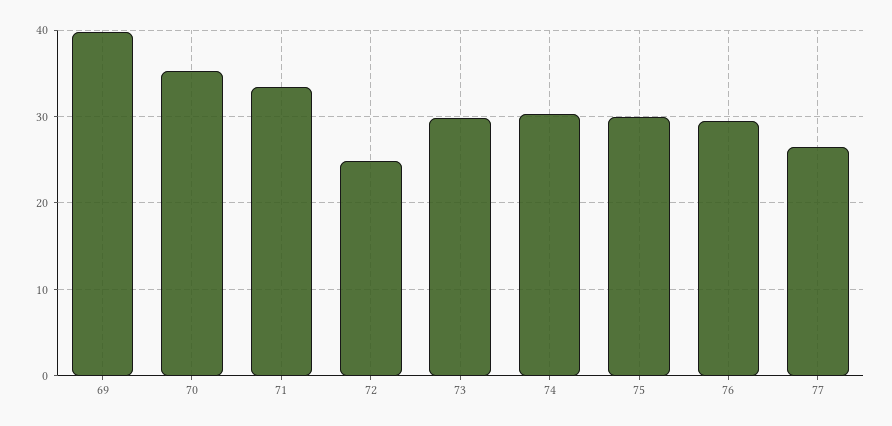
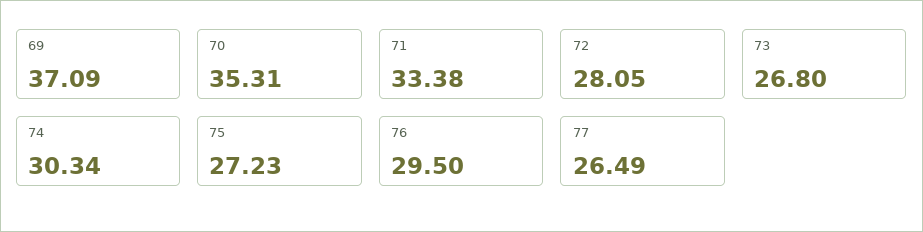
69: 40 -> 37.09
72: 25 -> 28.05
73: 30 -> 26.8
75: 30 -> 27.23

